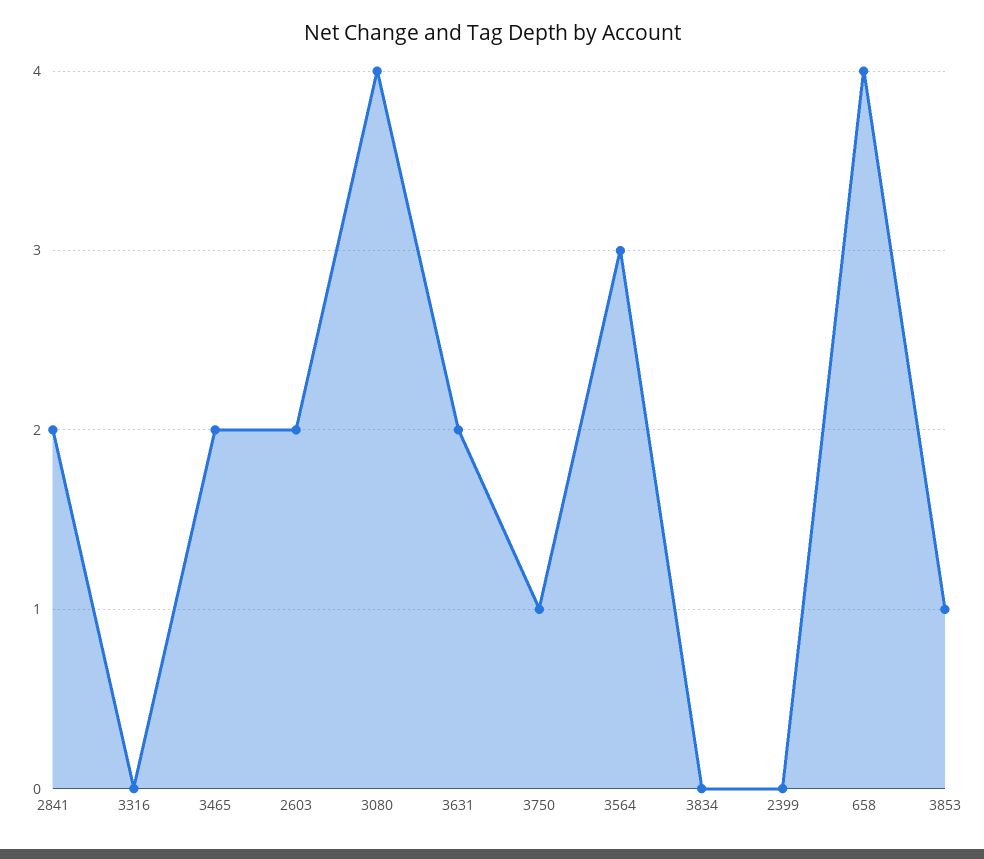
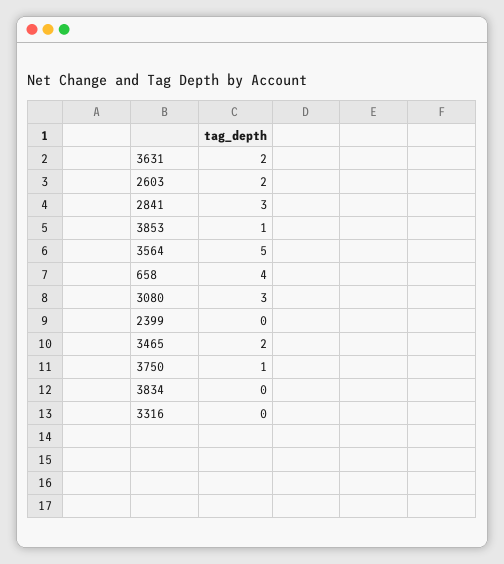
2841: 2 -> 3
3080: 4 -> 3
3564: 3 -> 5

